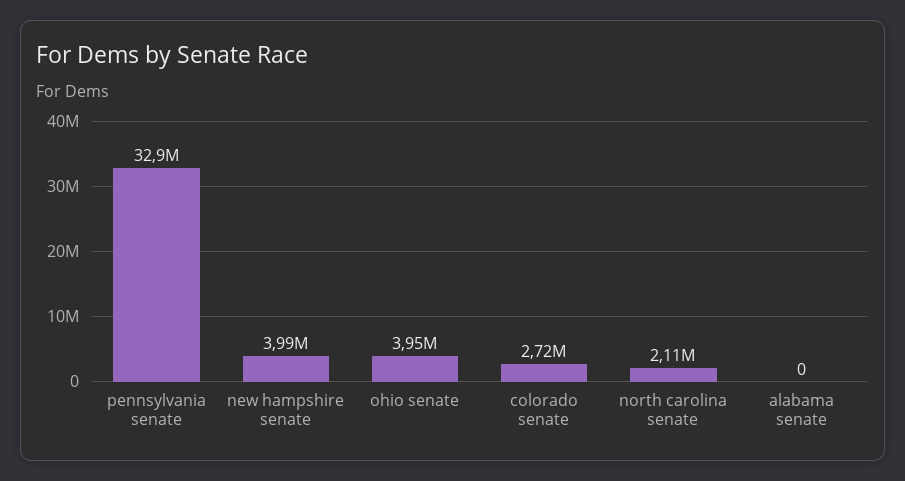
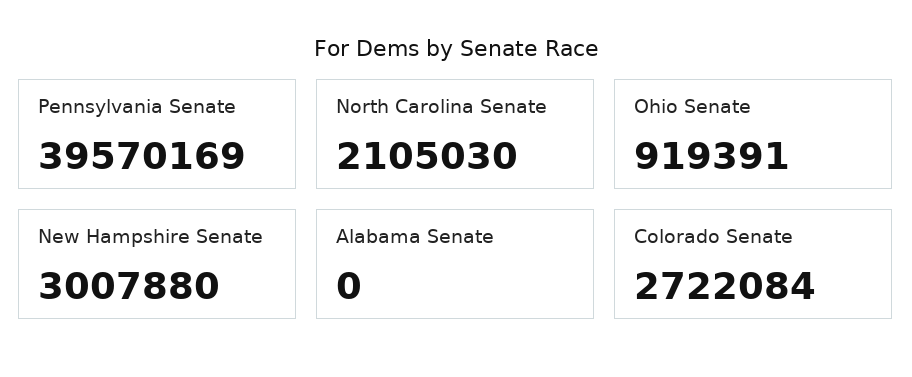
pennsylvania senate: 32900000 -> 39570169
new hampshire senate: 3990000 -> 3007880
ohio senate: 3950000 -> 919391

